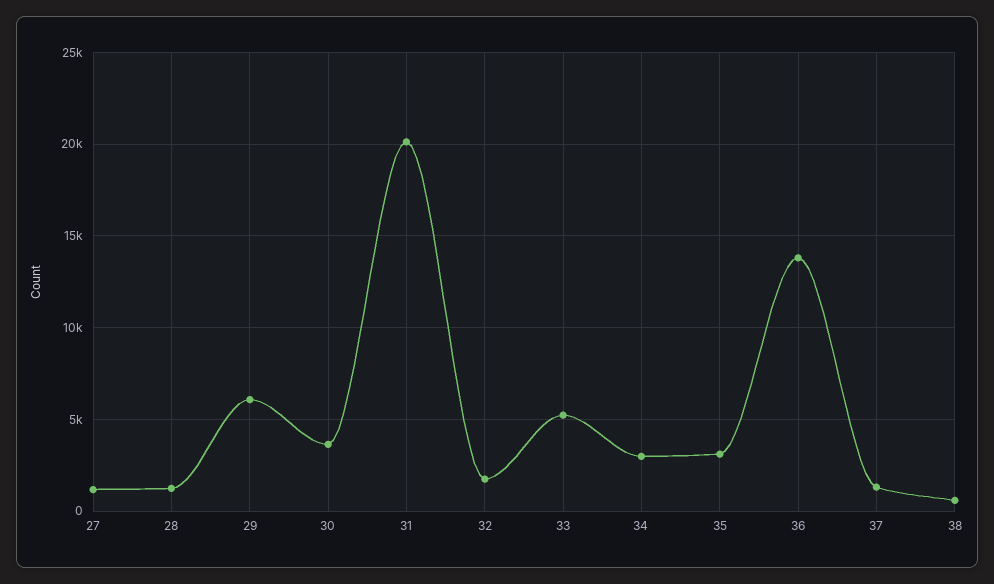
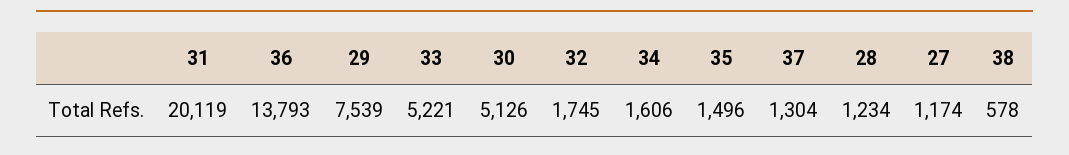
29: 6000 -> 7539
30: 3500 -> 5126
34: 3000 -> 1606
35: 3000 -> 1496

